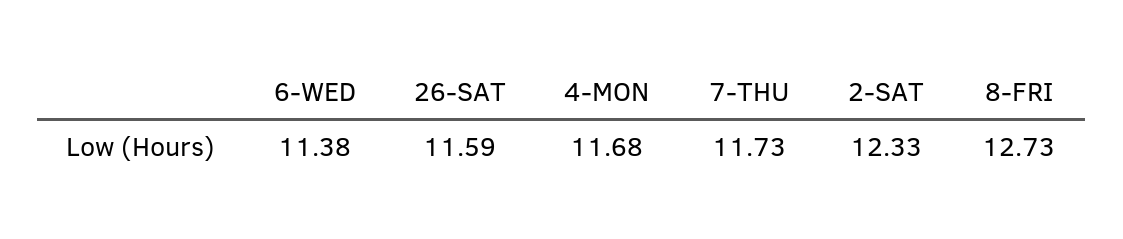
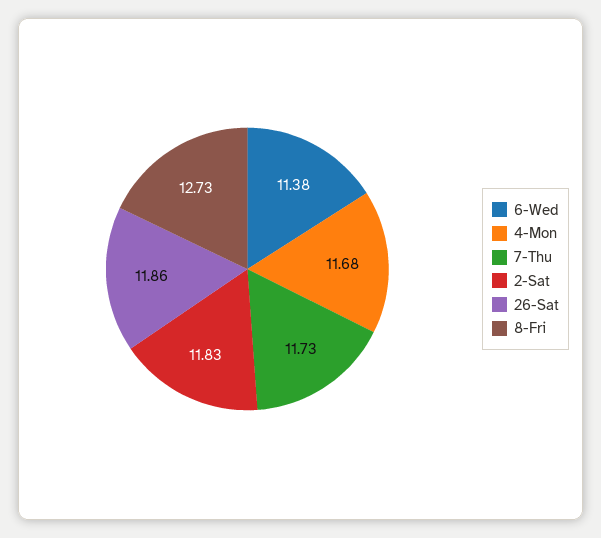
26-SAT: 11.59 -> 11.86
2-SAT: 12.33 -> 11.83

